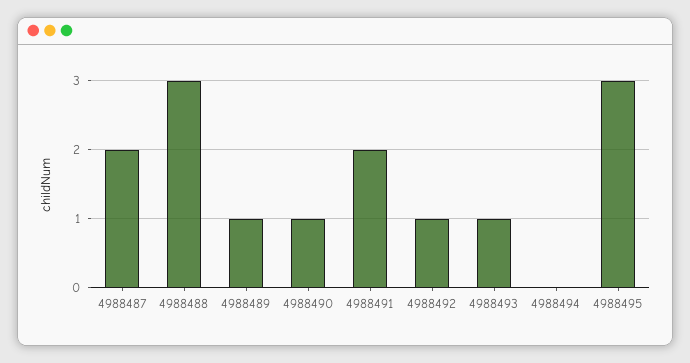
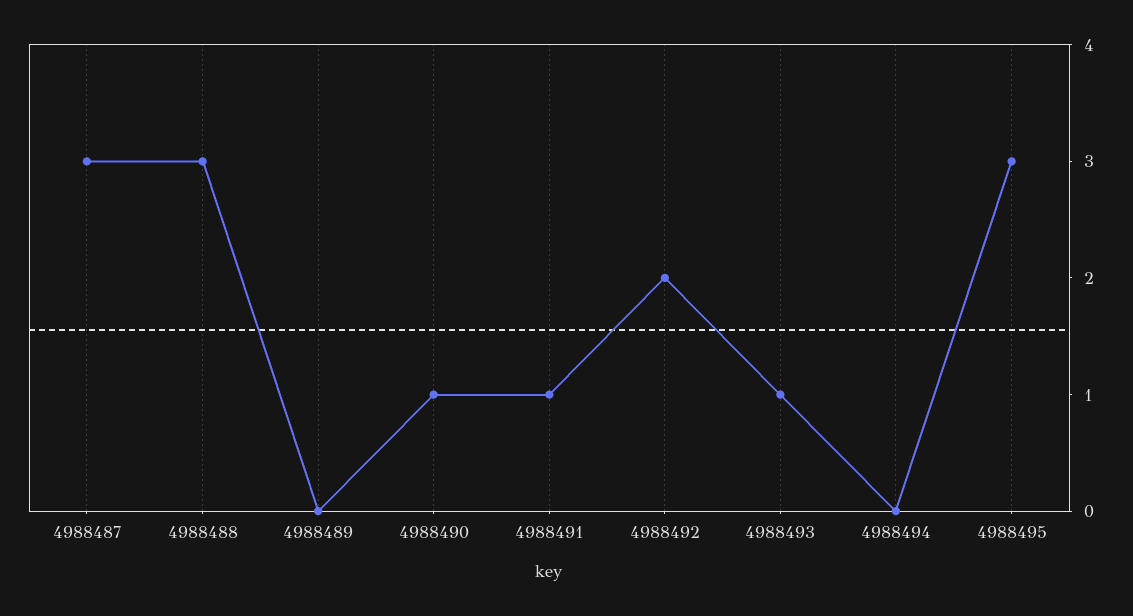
4988487: 2 -> 3
4988489: 1 -> 0
4988491: 2 -> 1
4988492: 1 -> 2

